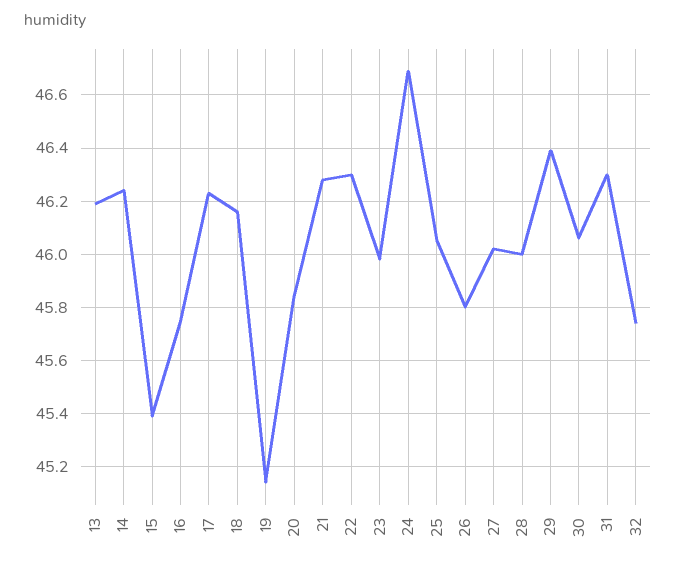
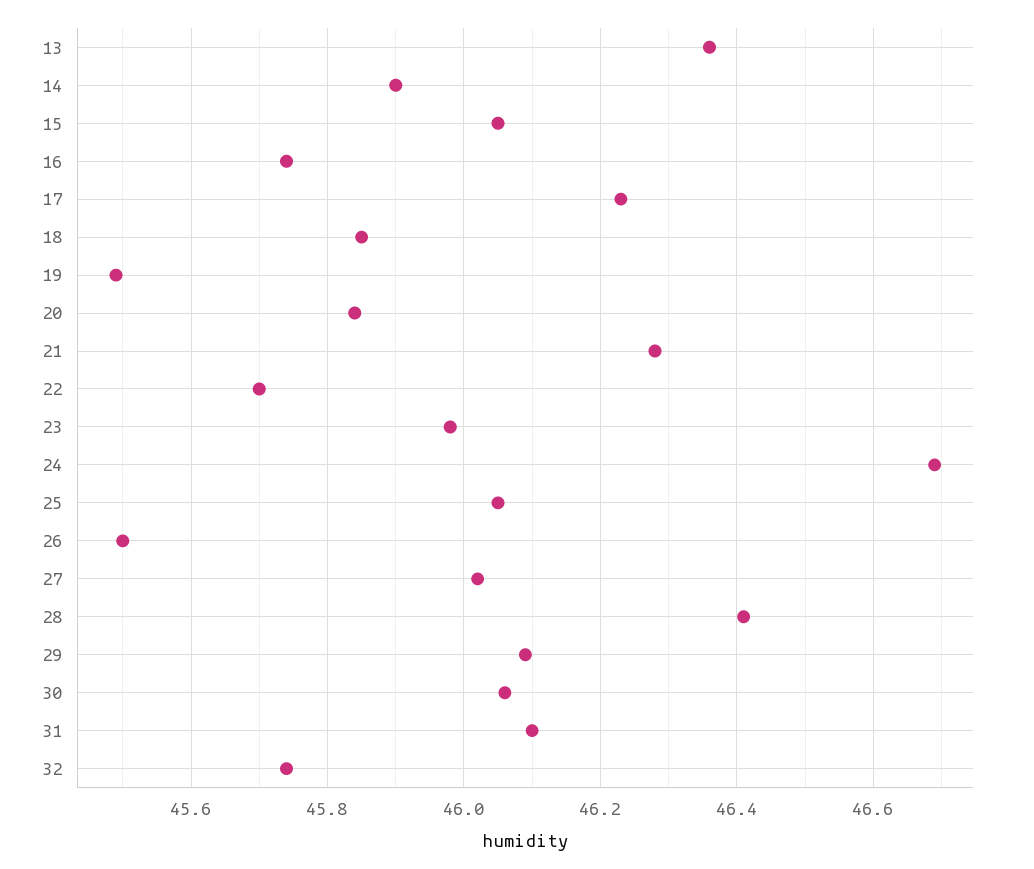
13: 46.2 -> 46.35
14: 46.25 -> 45.9
15: 45.4 -> 46.05
18: 46.15 -> 45.85
19: 45.15 -> 45.5
22: 46.3 -> 45.7
26: 45.8 -> 45.5
28: 46 -> 46.4
29: 46.4 -> 46.1
31: 46.3 -> 46.1

